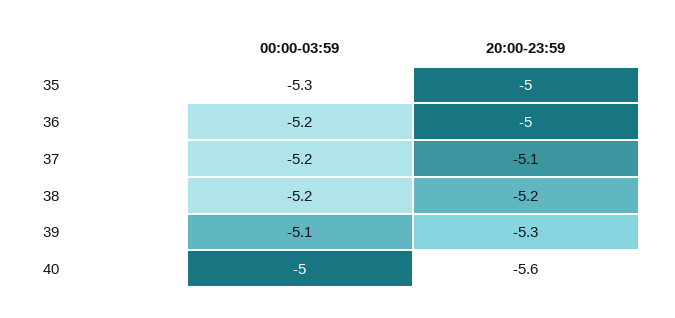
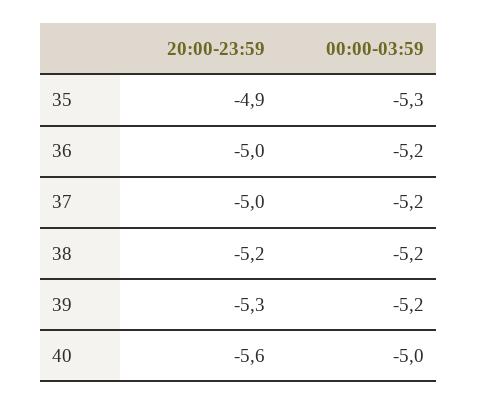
20:00-23:59, 35: -5 -> -4.9
20:00-23:59, 37: -5.1 -> -5
00:00-03:59, 39: -5.1 -> -5.2

